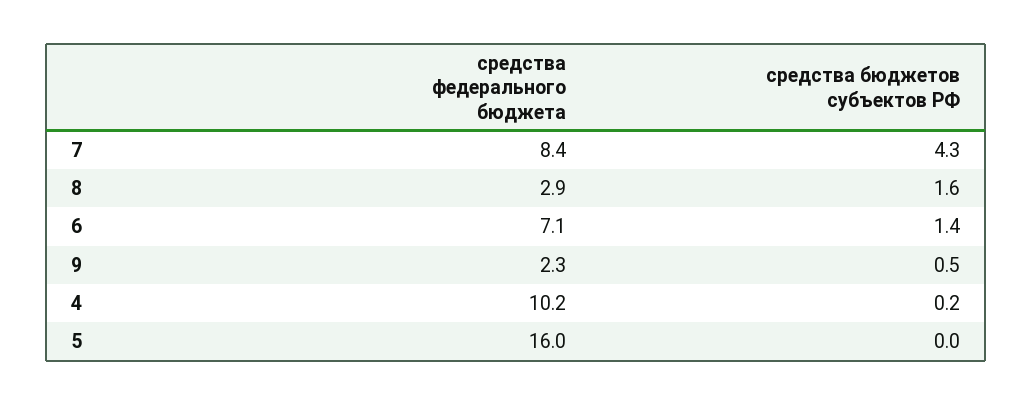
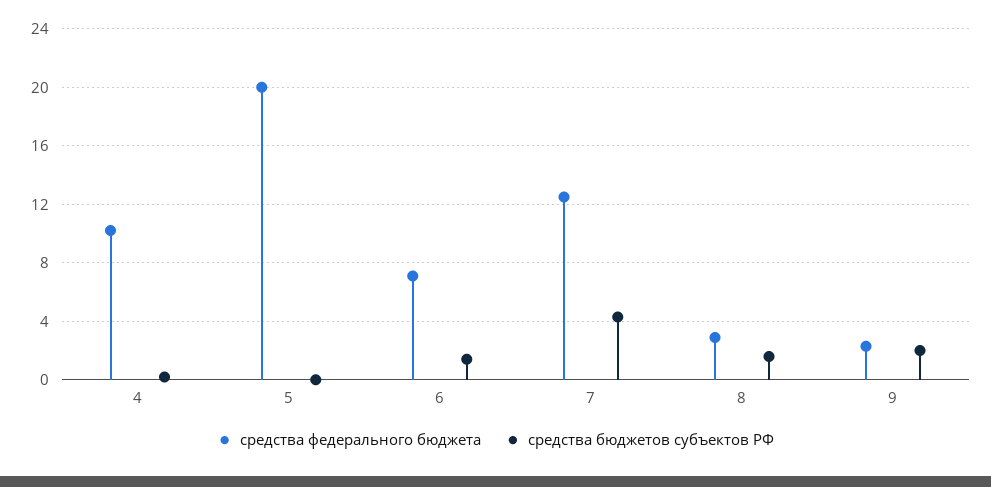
средства федерального бюджета, 7: 8.4 -> 12.5
средства бюджетов субъектов РФ, 9: 0.5 -> 2
средства федерального бюджета, 5: 16 -> 20

